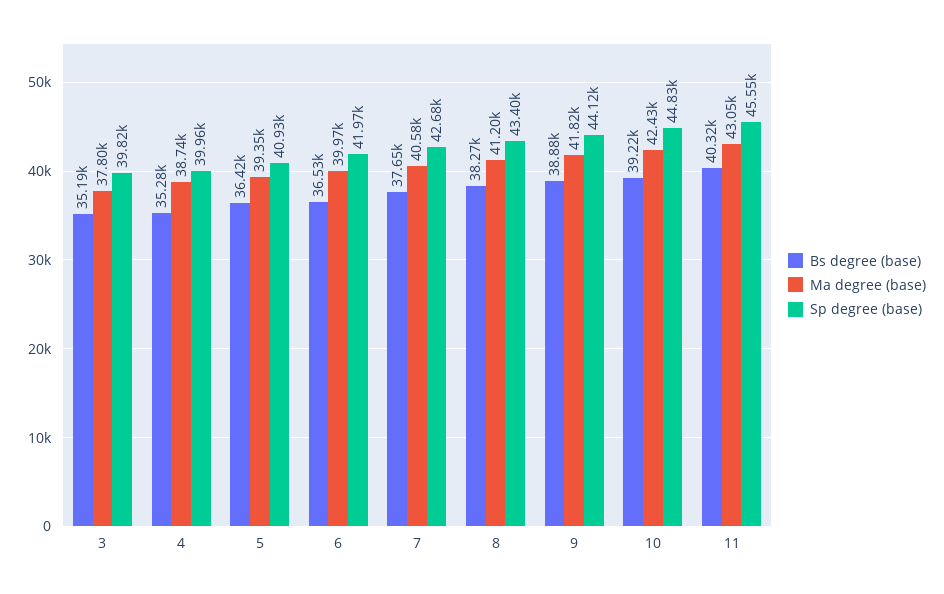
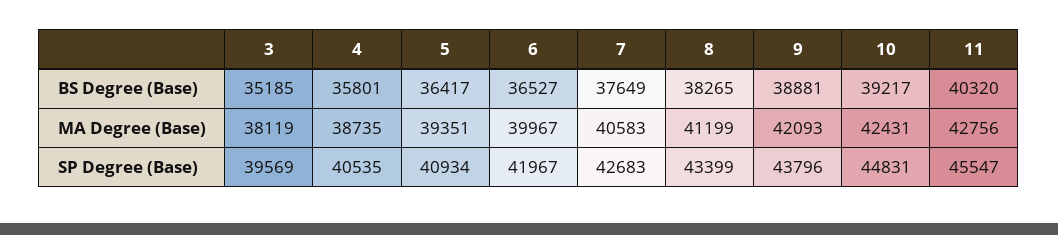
Ma degree (base), 3: 37800 -> 38119
Sp degree (base), 3: 39820 -> 39569
Bs degree (base), 4: 35280 -> 35801
Sp degree (base), 4: 39960 -> 40535
Ma degree (base), 9: 41820 -> 42093
Sp degree (base), 9: 44120 -> 43796
Ma degree (base), 11: 43050 -> 42756

